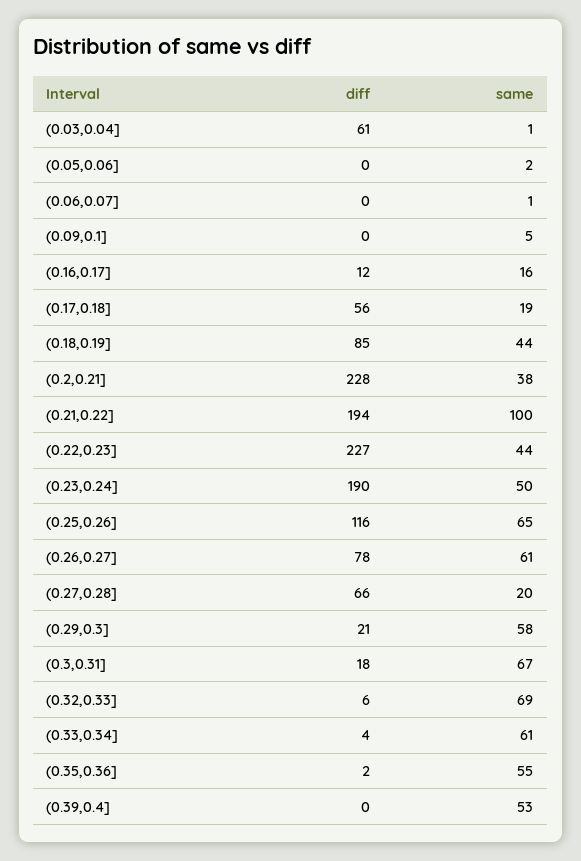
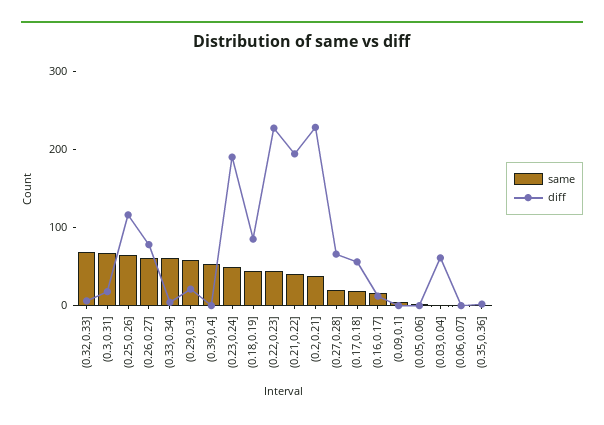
same, (0.21,0.22]: 100 -> 40
same, (0.35,0.36]: 55 -> 0

